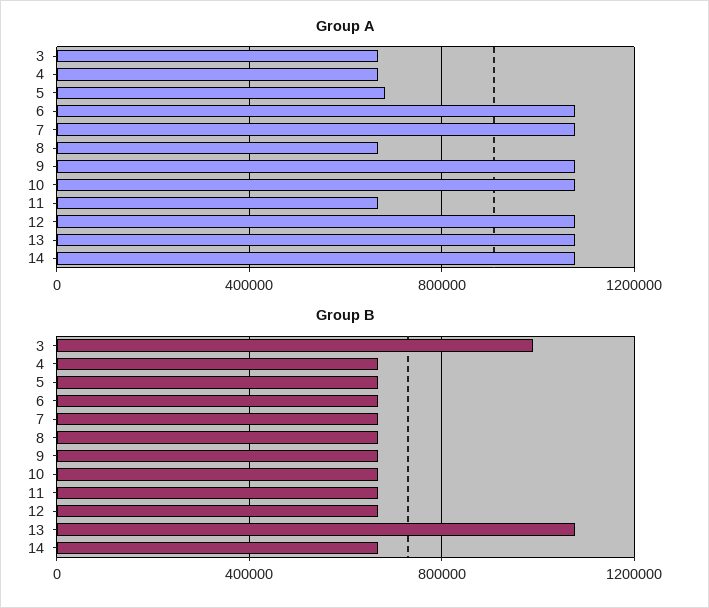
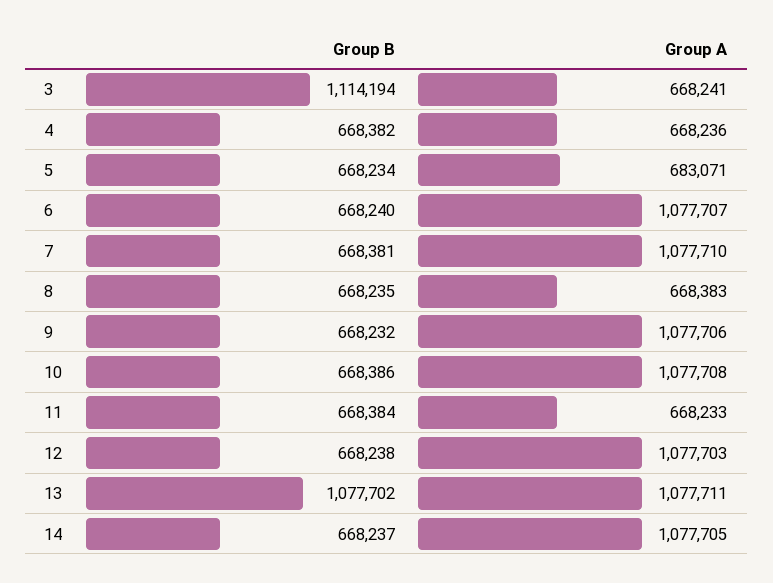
Group B, 3: 1000000 -> 1114194

